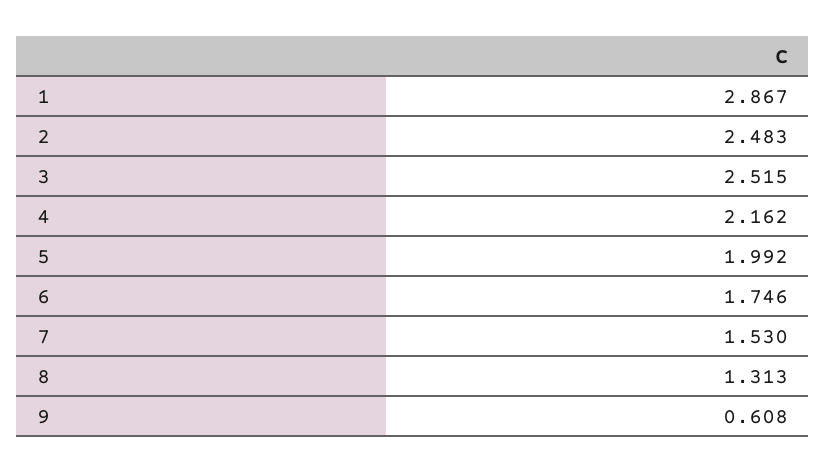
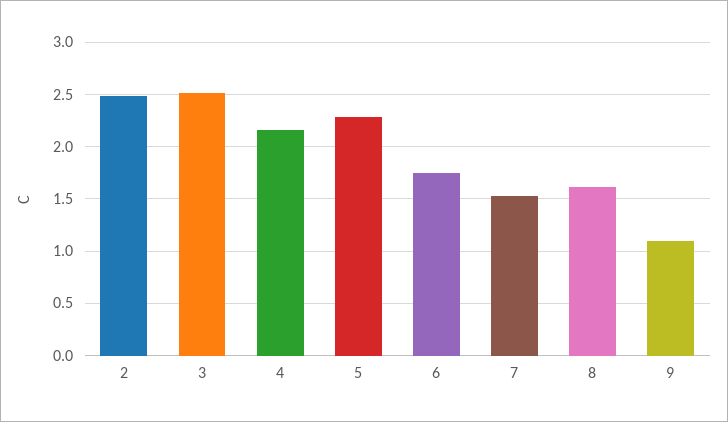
1: 2.867 -> none
5: 1.992 -> 2.3
8: 1.313 -> 1.6
9: 0.608 -> 1.1

